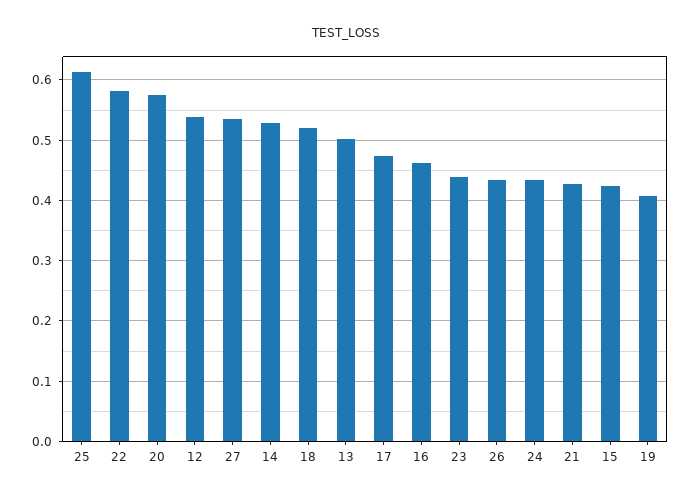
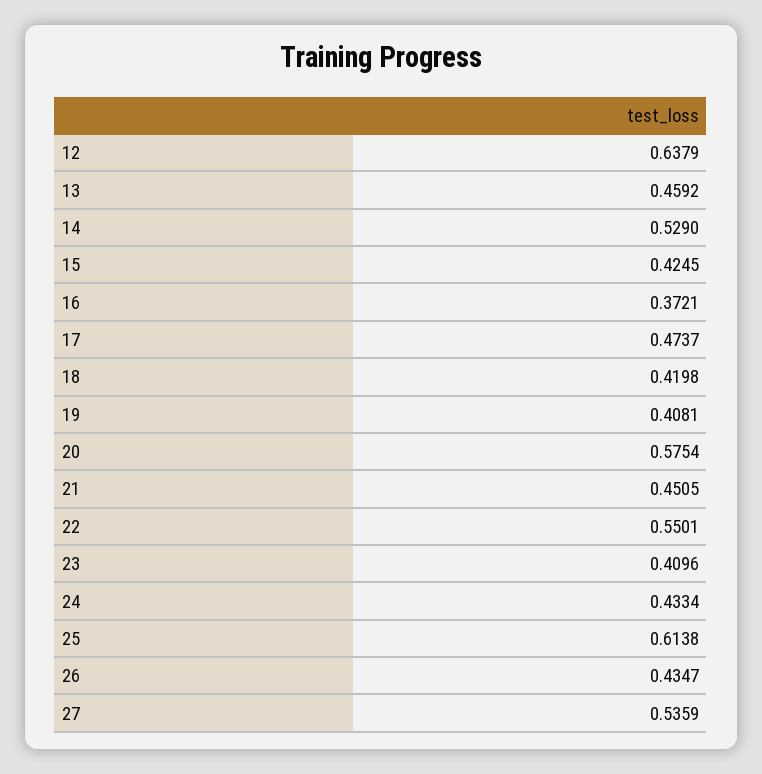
22: 0.58 -> 0.5501
12: 0.54 -> 0.6379
18: 0.52 -> 0.4198
13: 0.5 -> 0.4592
16: 0.46 -> 0.3721
23: 0.44 -> 0.4096
21: 0.43 -> 0.4505

